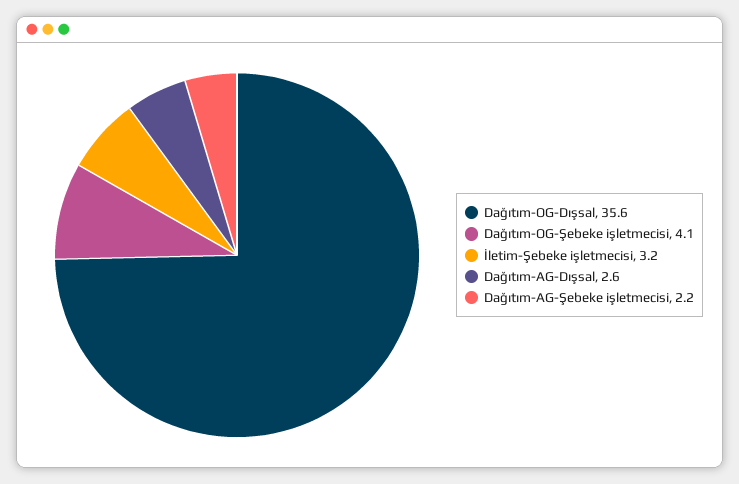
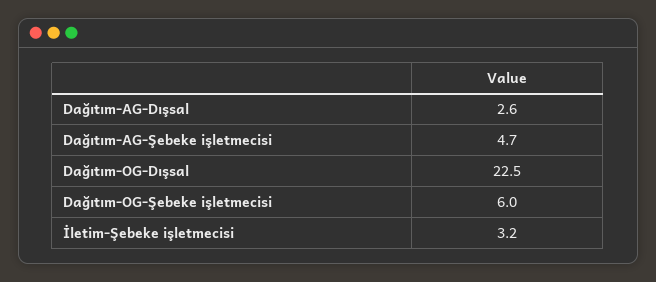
Dağıtım-OG-Dışsal: 35.6 -> 22.5
Dağıtım-OG-Şebeke işletmecisi: 4.1 -> 6
Dağıtım-AG-Şebeke işletmecisi: 2.2 -> 4.7

